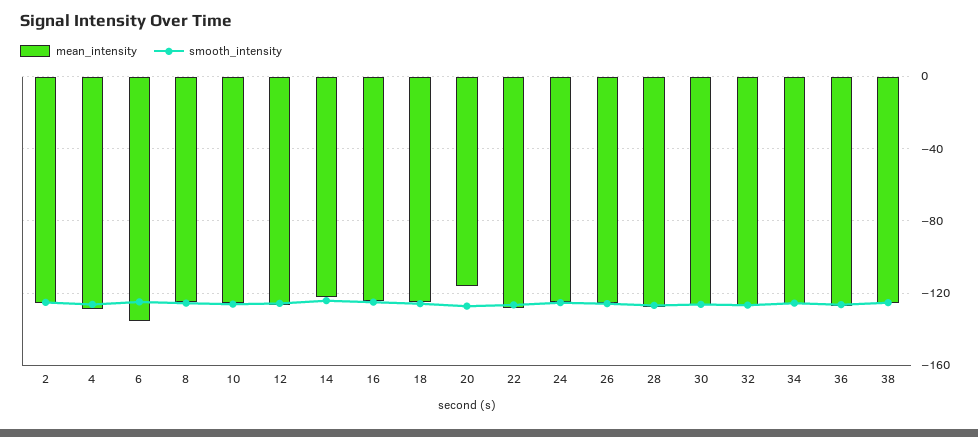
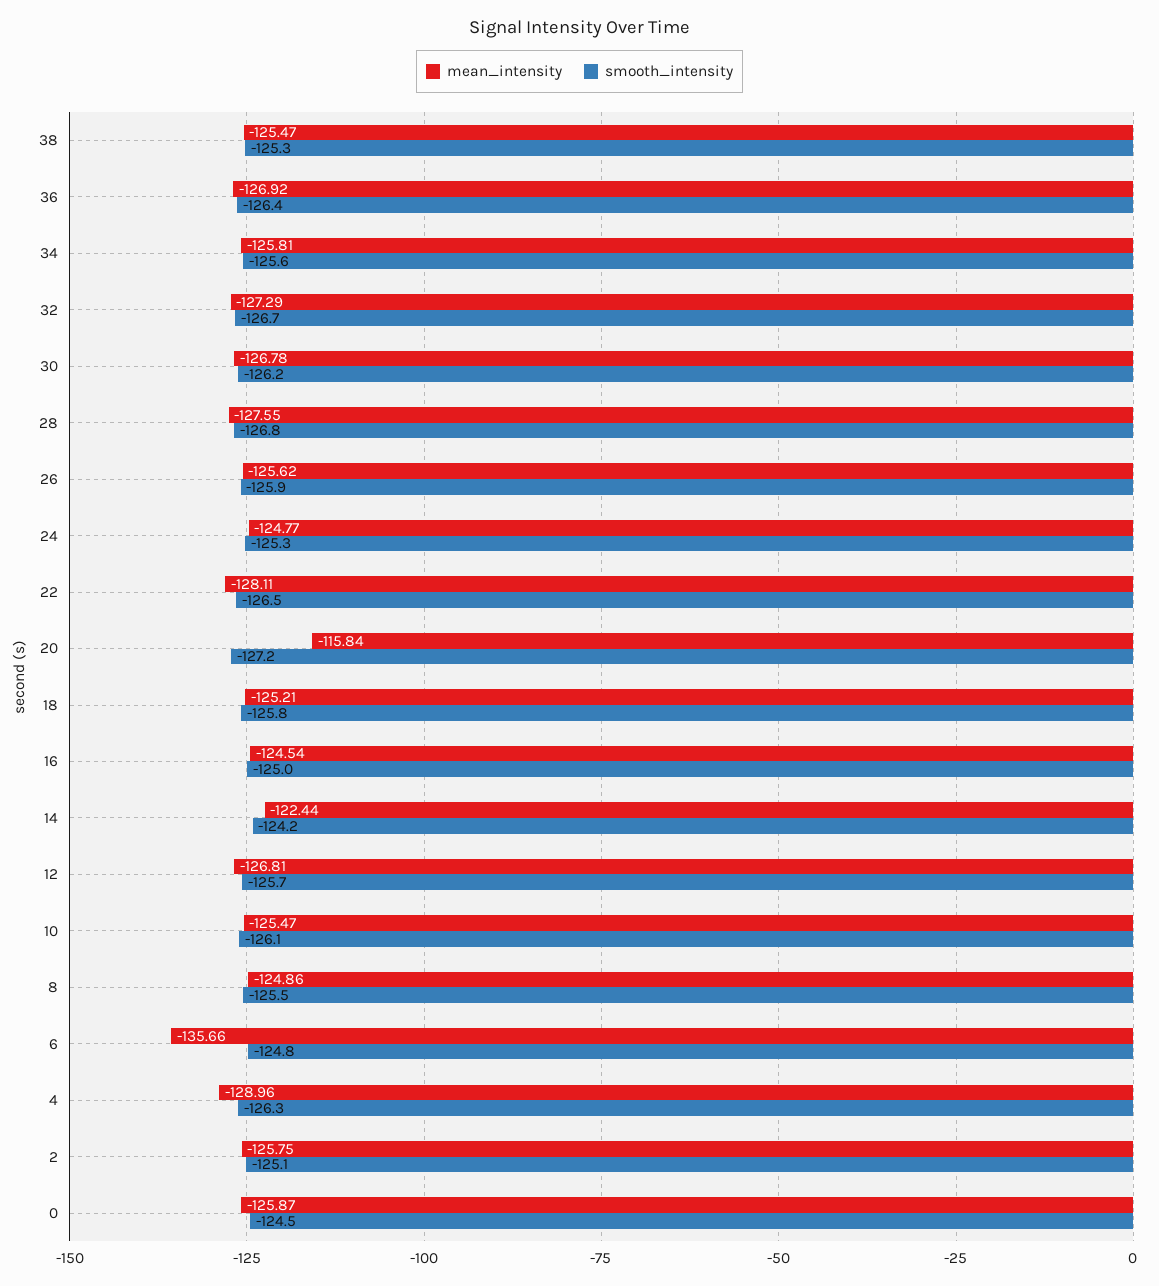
mean_intensity, 0: none -> -125.87
smooth_intensity, 0: none -> -124.5

